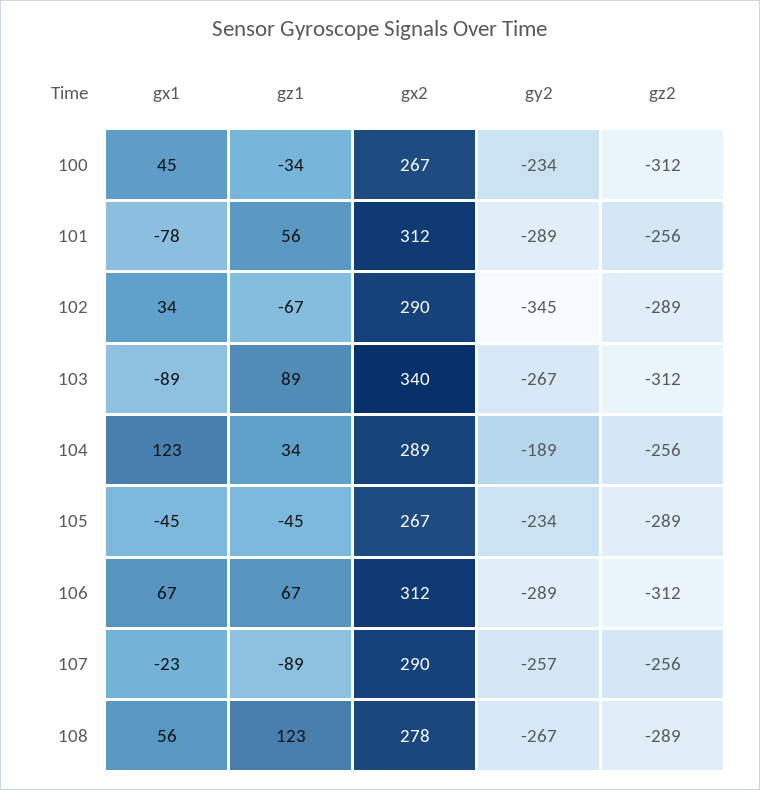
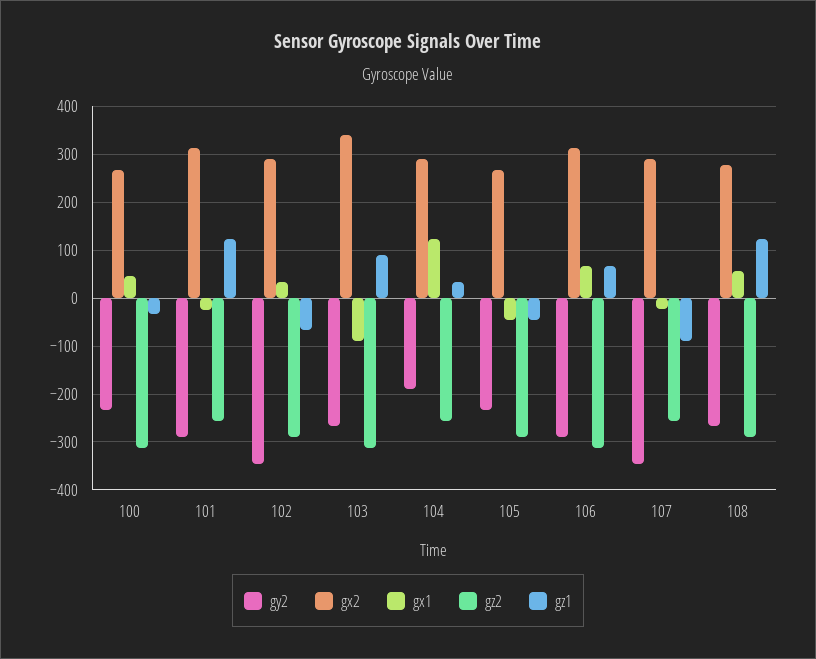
gx1, 101: -78 -> -20
gz1, 101: 56 -> 120
gy2, 107: -257 -> -340

